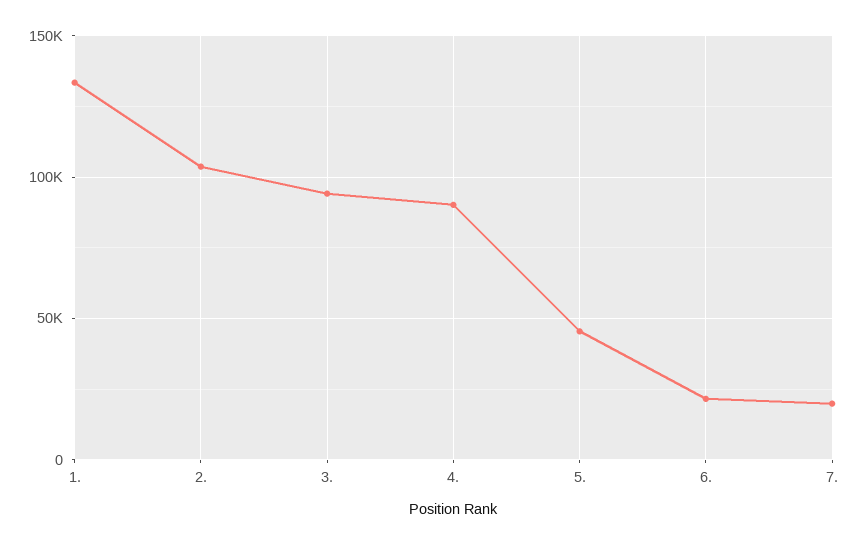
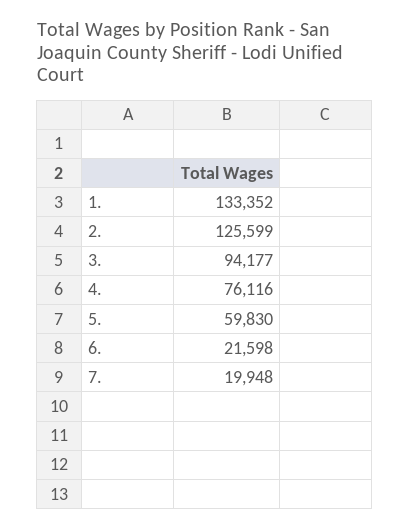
2.: 105000 -> 125599
4.: 90000 -> 76116
5.: 45000 -> 59830

